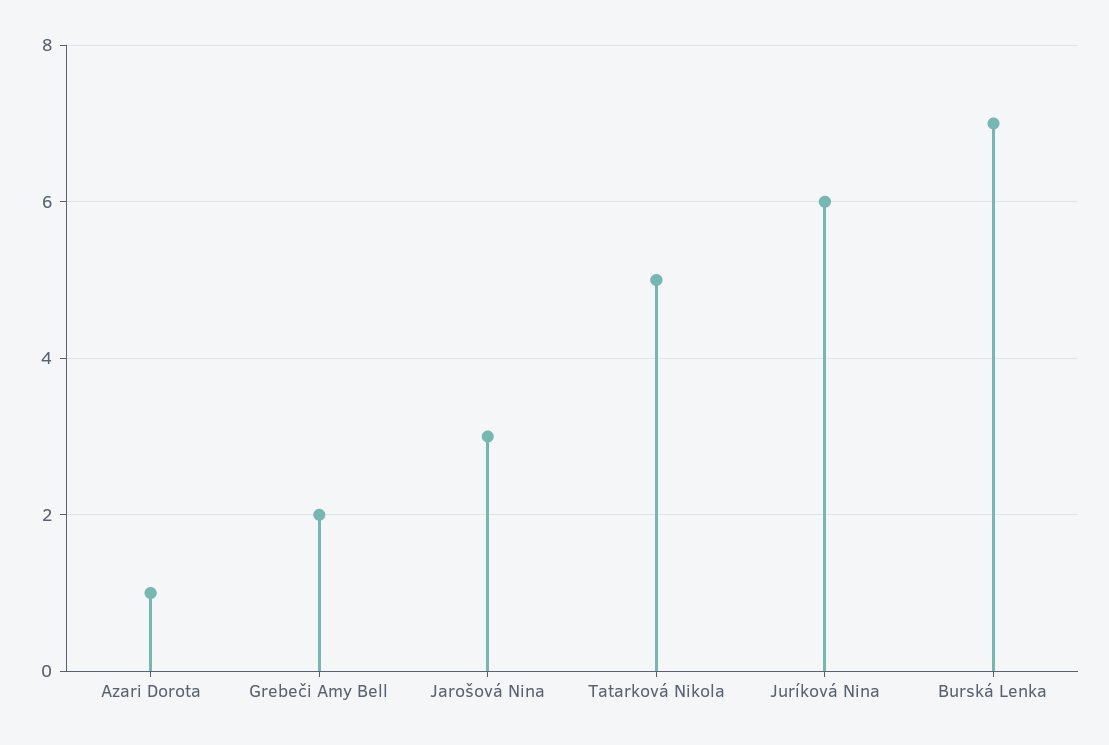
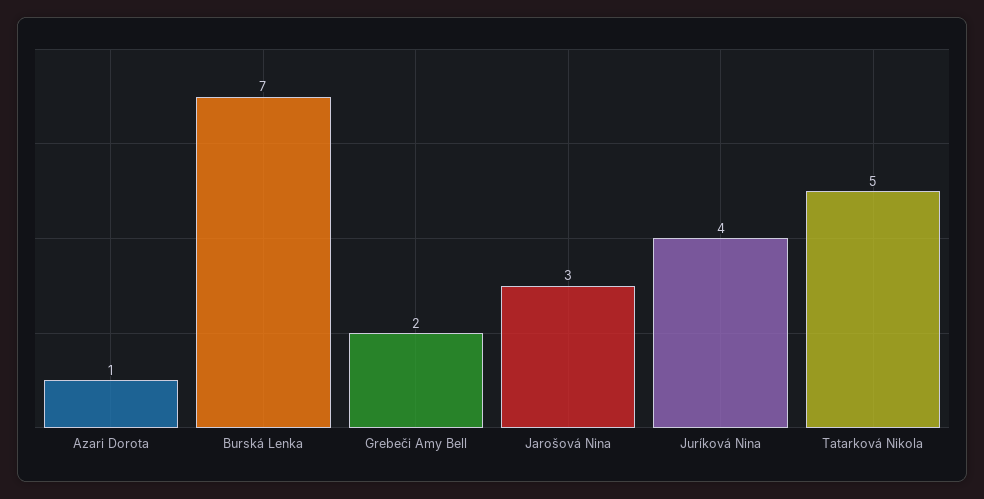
Juríková Nina: 6 -> 4

